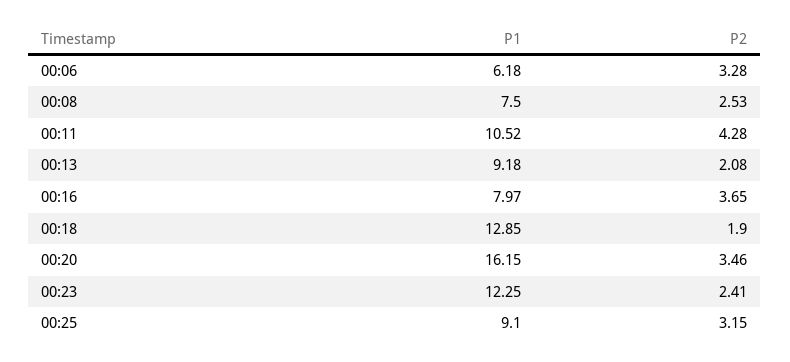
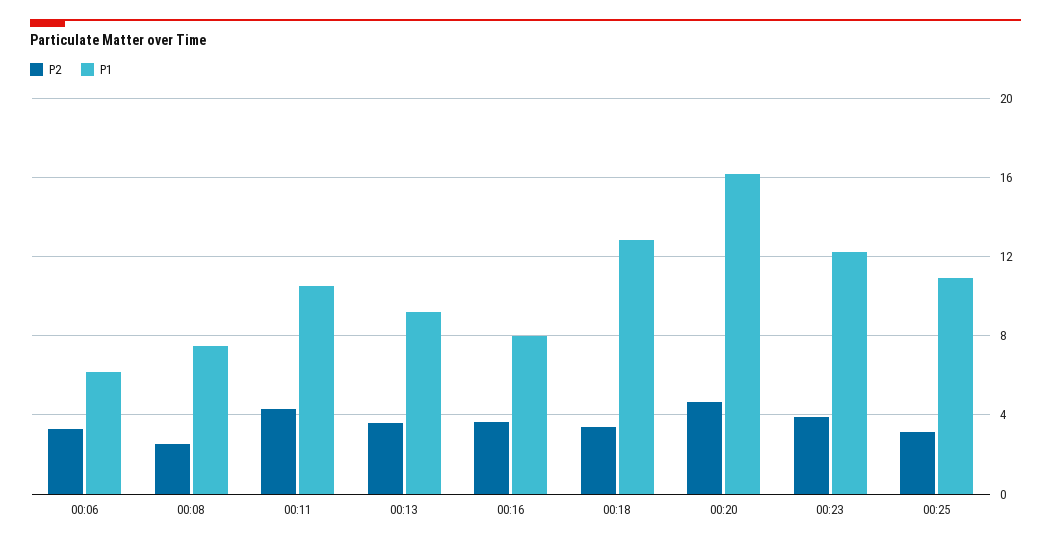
P2, 00:13: 2.08 -> 3.5
P2, 00:18: 1.9 -> 3.5
P2, 00:20: 3.46 -> 4.5
P2, 00:23: 2.41 -> 4
P1, 00:25: 9.1 -> 11

